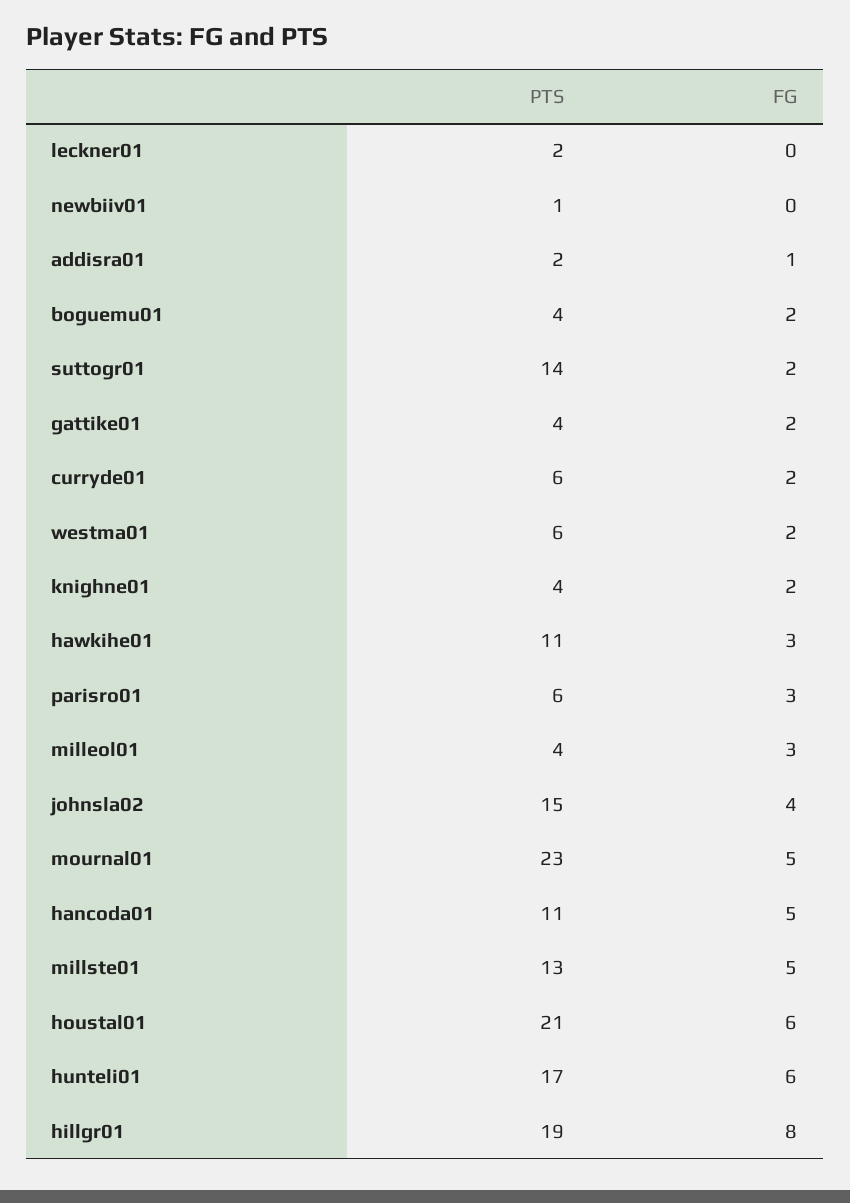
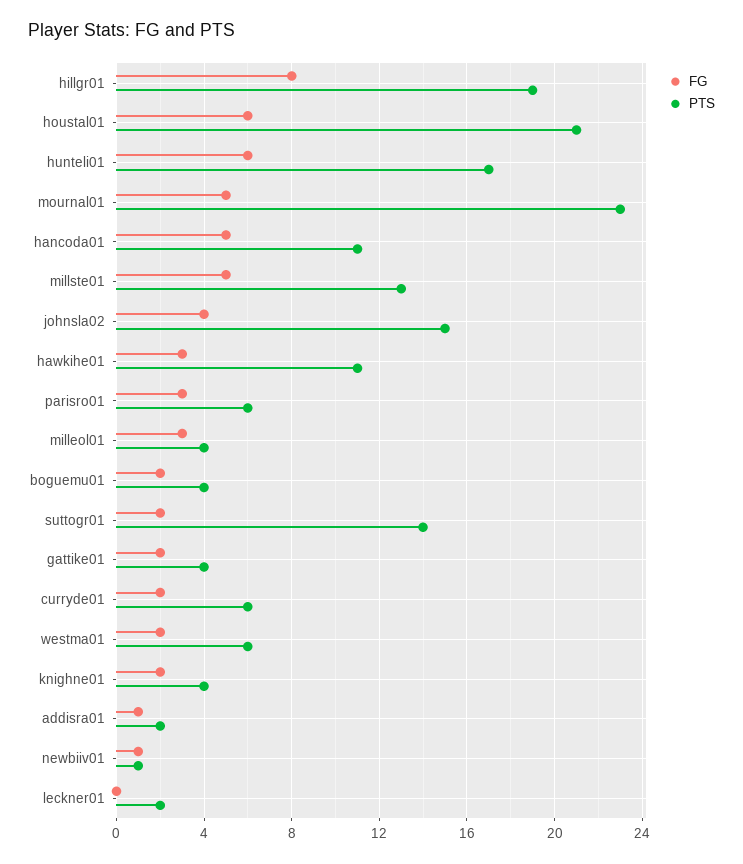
FG, newbiiv01: 0 -> 1

